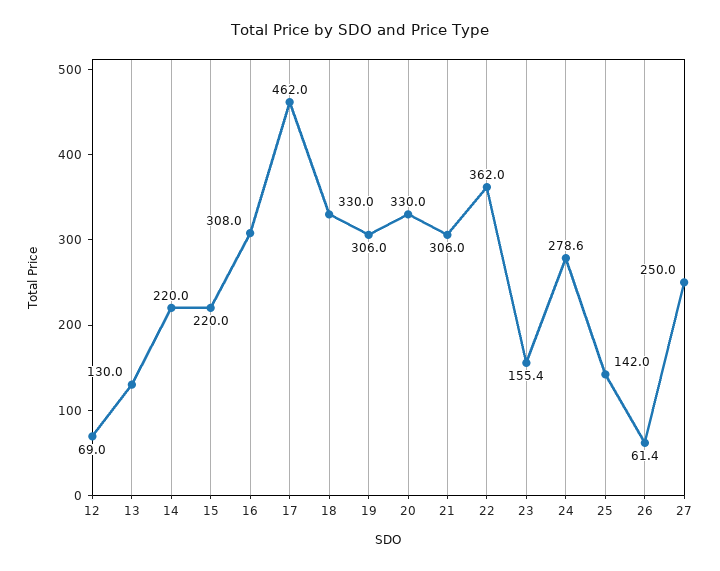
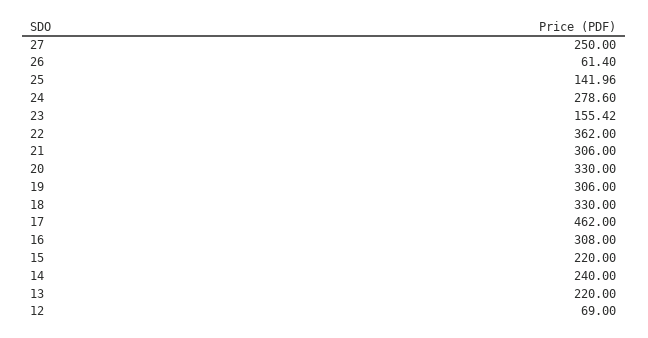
13: 130 -> 220
14: 220 -> 240

